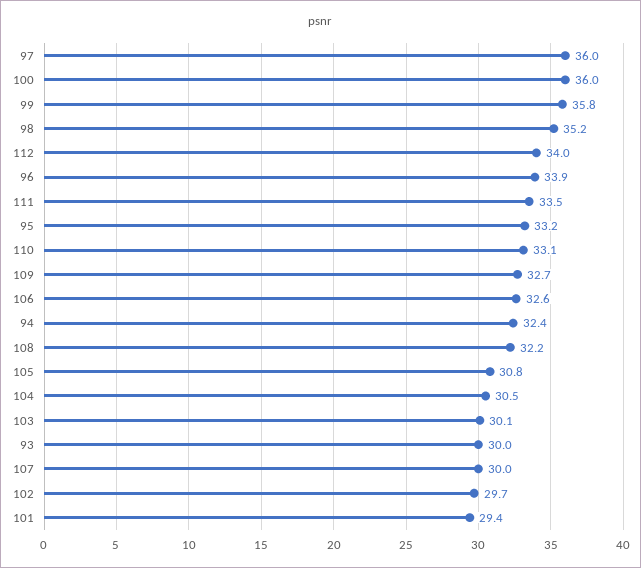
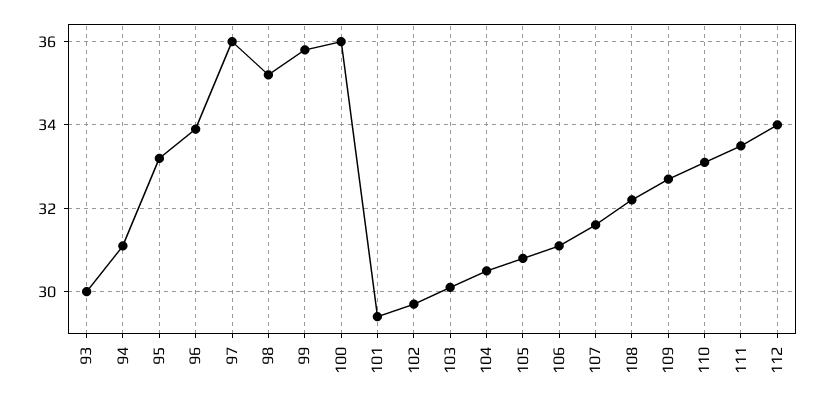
106: 32.6 -> 31
94: 32.4 -> 31
107: 30 -> 31.5

